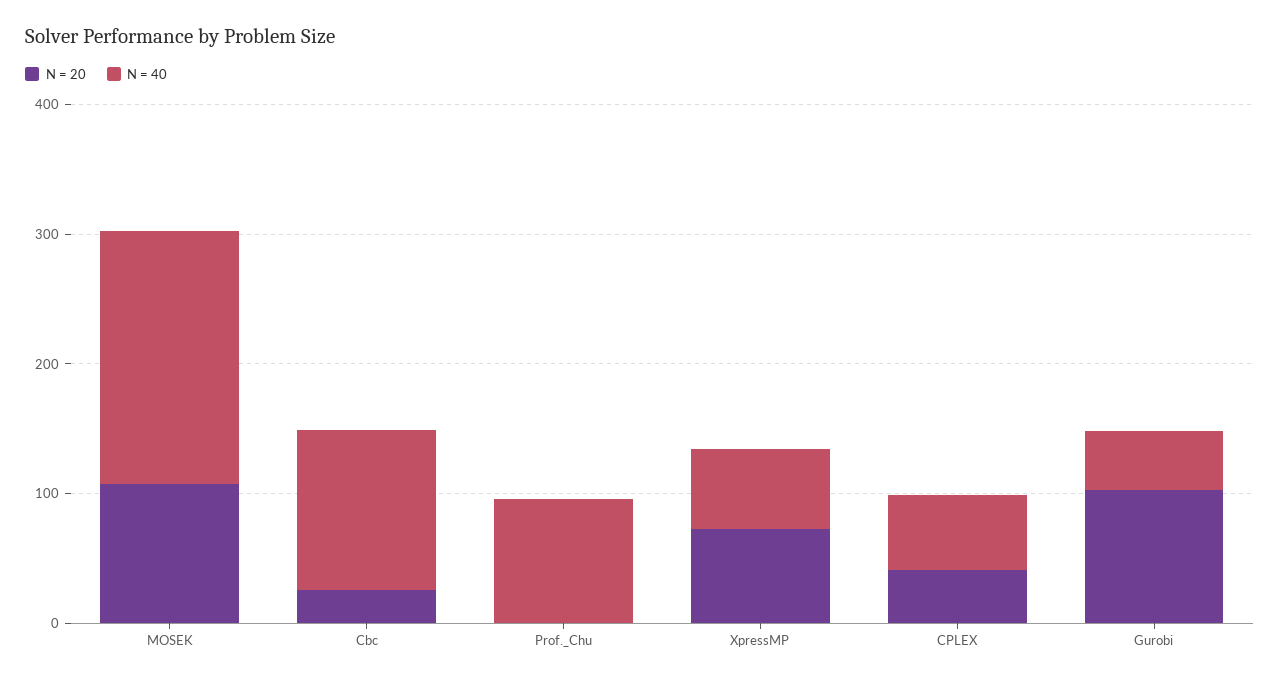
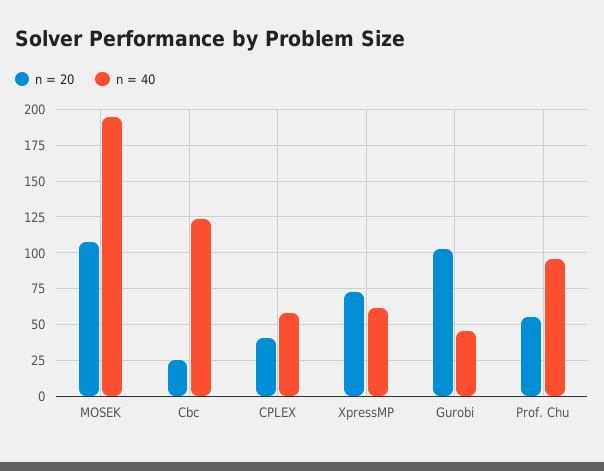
N = 20, Prof._Chu: 0 -> 55

